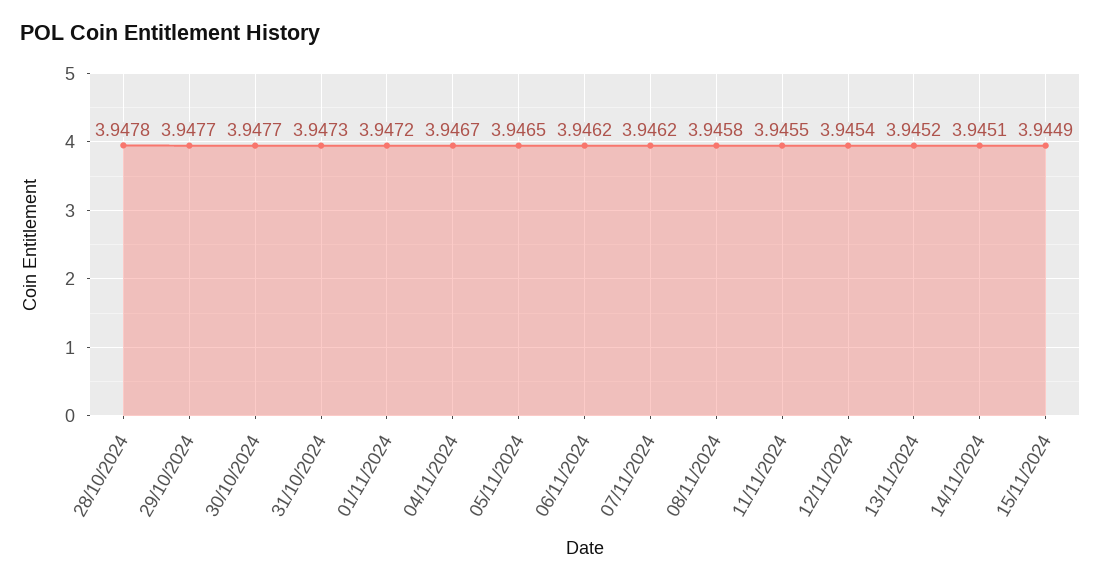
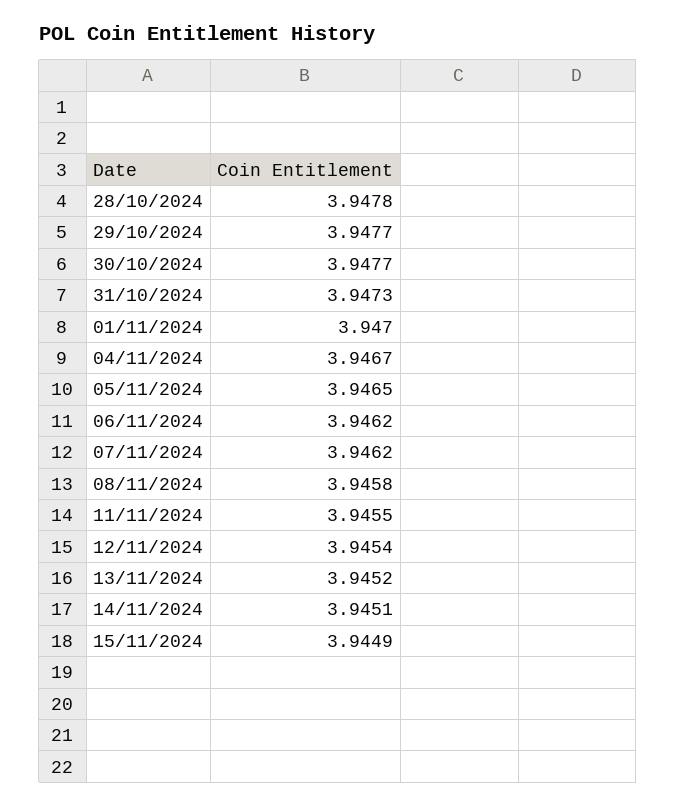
01/11/2024: 3.9472 -> 3.947

